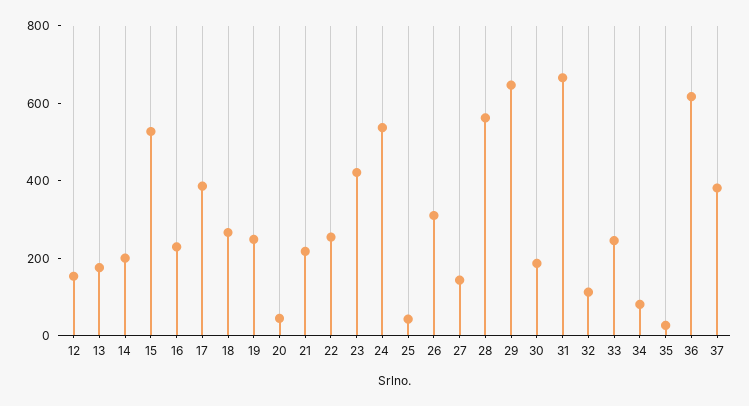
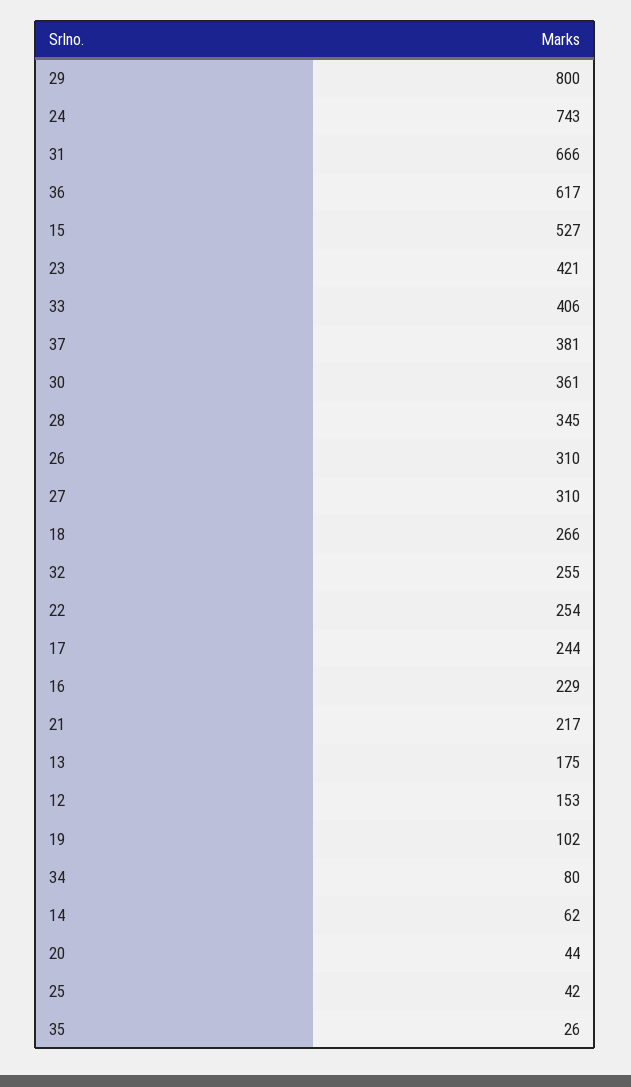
14: 200 -> 62
17: 400 -> 244
19: 250 -> 102
24: 550 -> 743
27: 150 -> 310
28: 550 -> 345
29: 650 -> 800
30: 200 -> 361
32: 100 -> 255
33: 250 -> 406

